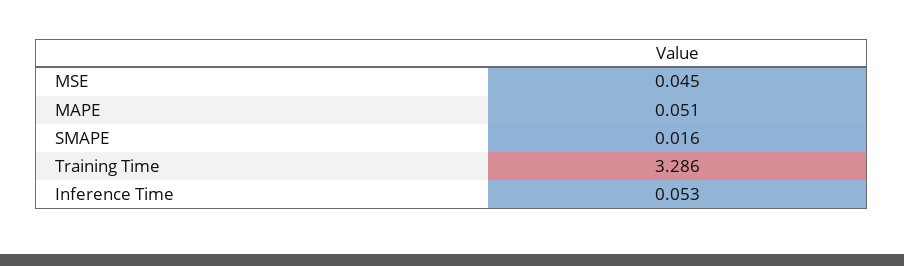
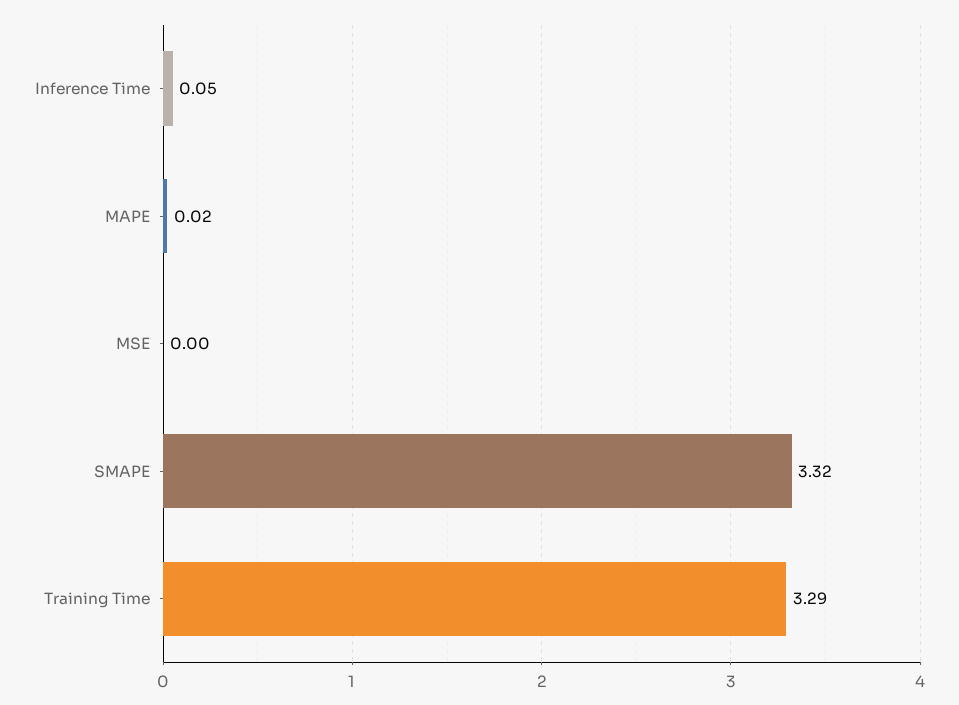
MSE: 0.045 -> 0
MAPE: 0.051 -> 0.02
SMAPE: 0.016 -> 3.32

